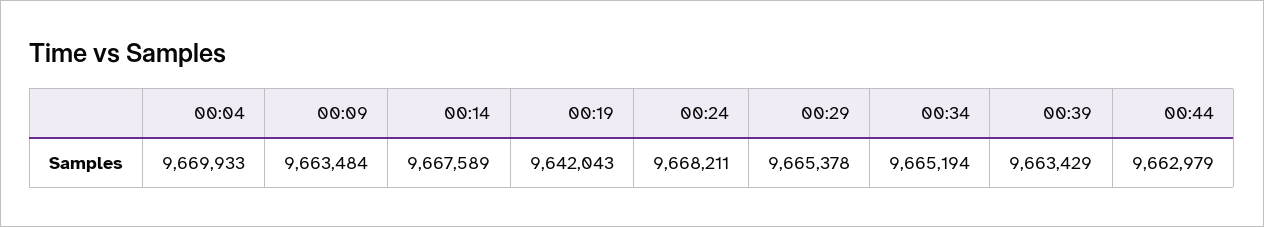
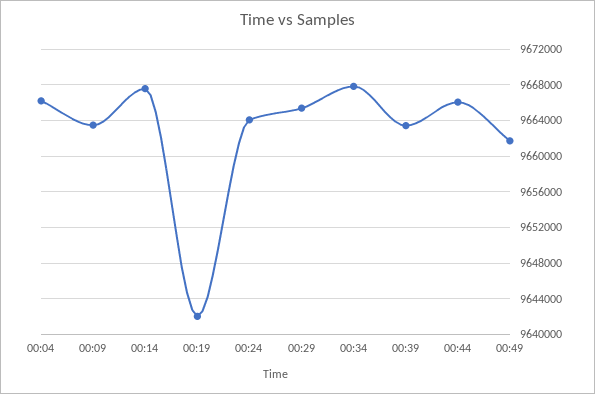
00:04: 9669933 -> 9666000
00:24: 9668211 -> 9664000
00:34: 9665194 -> 9668000
00:44: 9662979 -> 9666000
00:49: none -> 9662000

